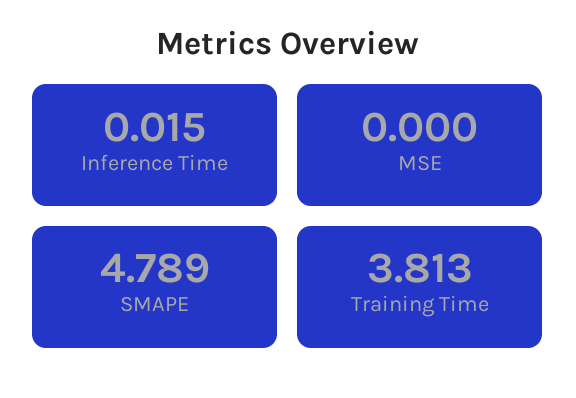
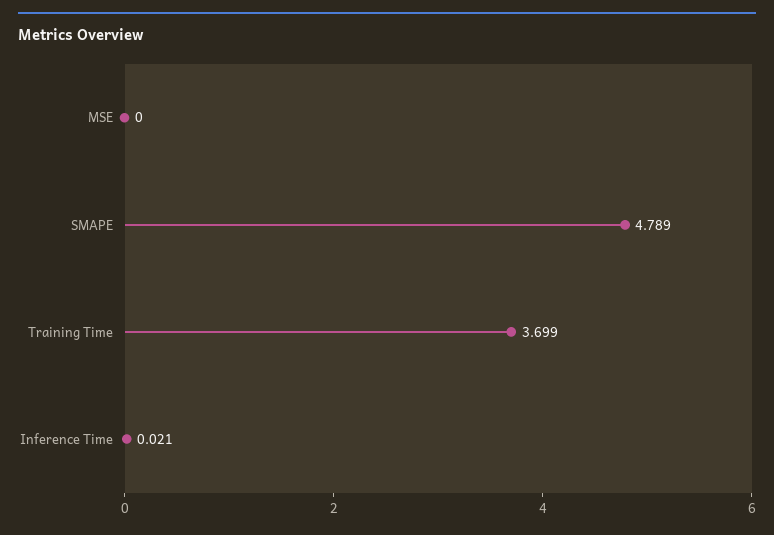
Inference Time: 0.015 -> 0.021
Training Time: 3.813 -> 3.699

